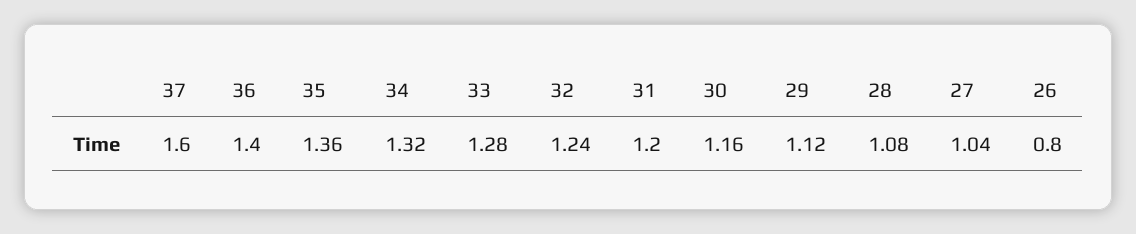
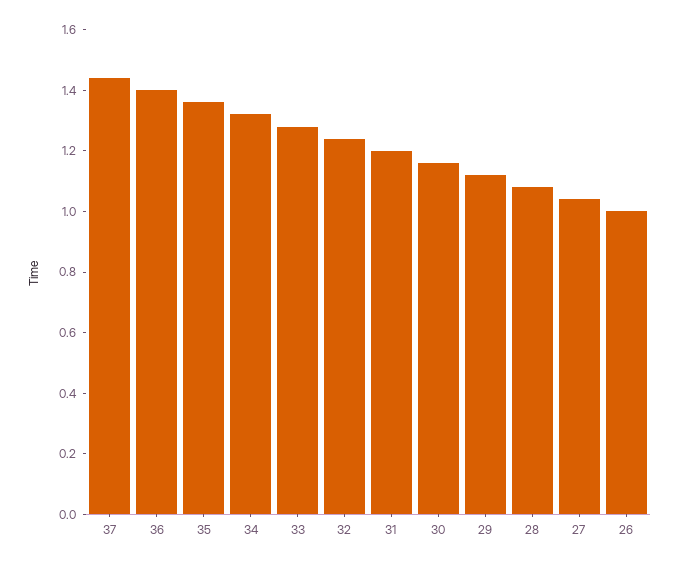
37: 1.6 -> 1.45
26: 0.8 -> 1

